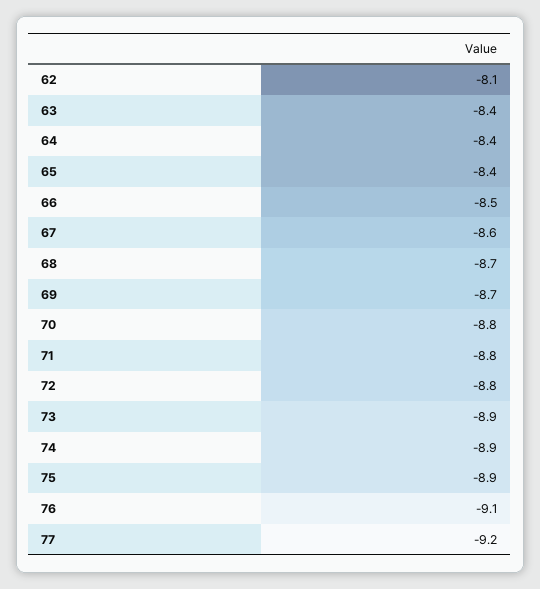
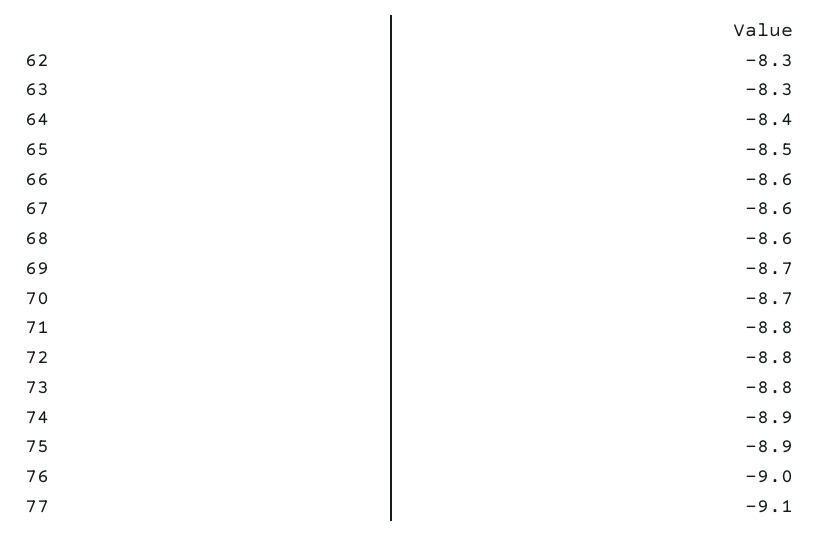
62: -8.1 -> -8.3
63: -8.4 -> -8.3
65: -8.4 -> -8.5
66: -8.5 -> -8.6
68: -8.7 -> -8.6
70: -8.8 -> -8.7
73: -8.9 -> -8.8
76: -9.1 -> -9
77: -9.2 -> -9.1

